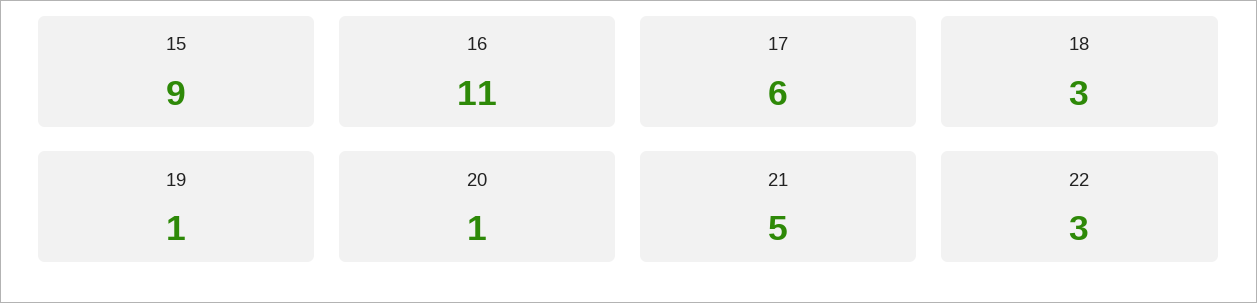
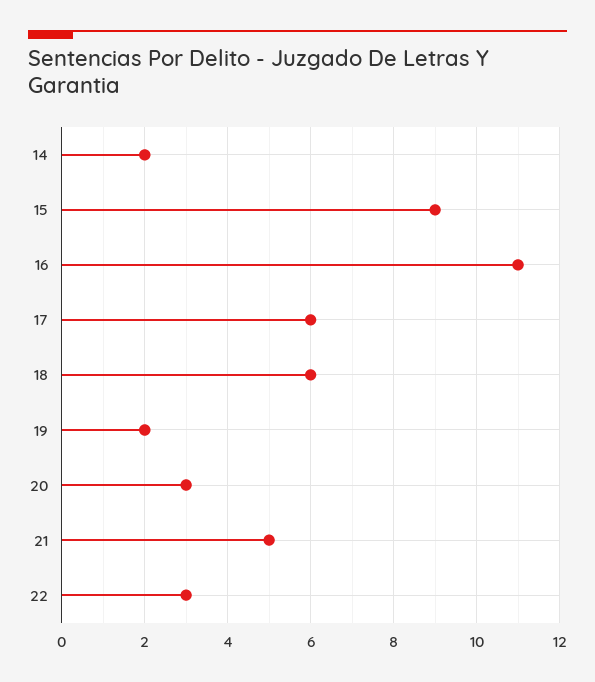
18: 3 -> 6
19: 1 -> 2
20: 1 -> 3
14: none -> 2

